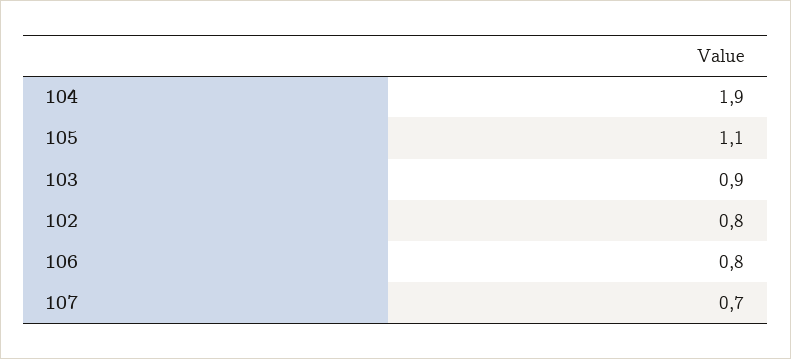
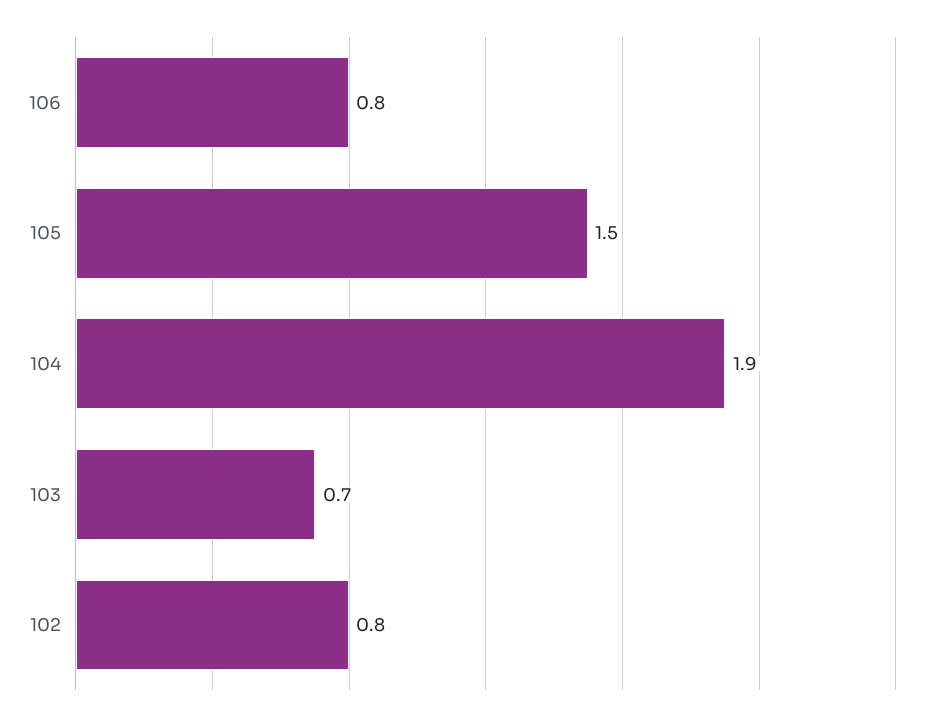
105: 1.1 -> 1.5
103: 0.9 -> 0.7
107: 0.7 -> none

